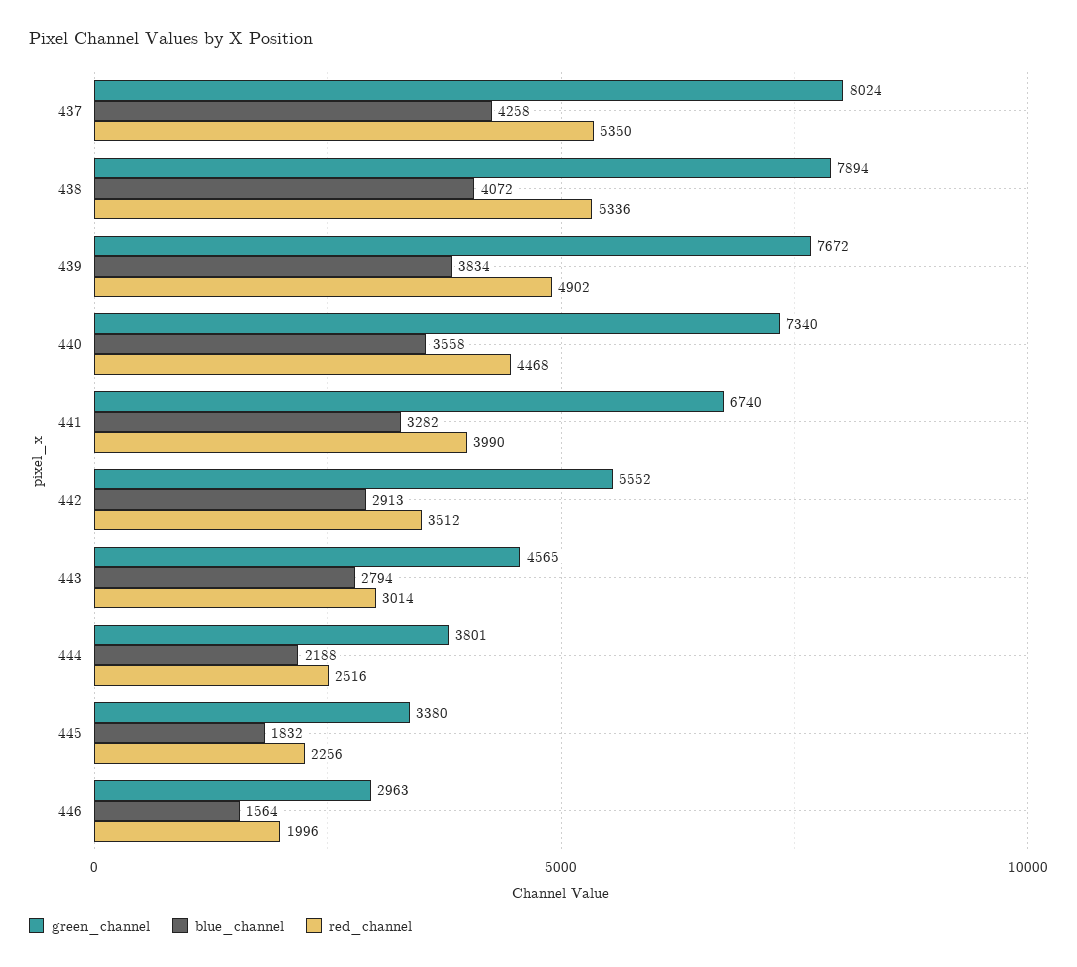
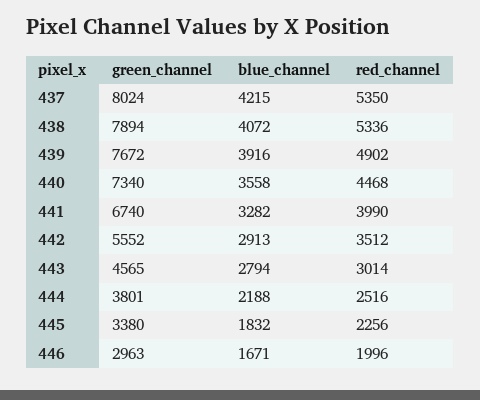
blue_channel, 437: 4258 -> 4215
blue_channel, 439: 3834 -> 3916
blue_channel, 446: 1564 -> 1671

